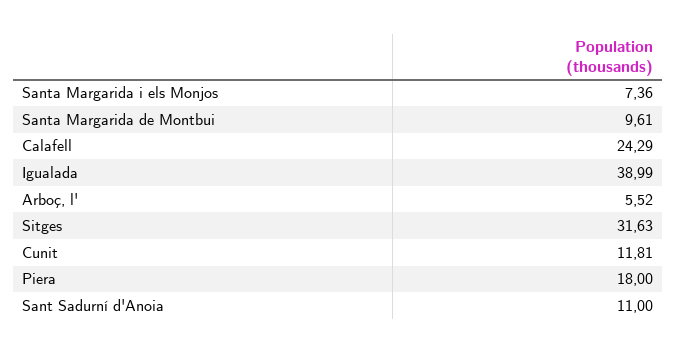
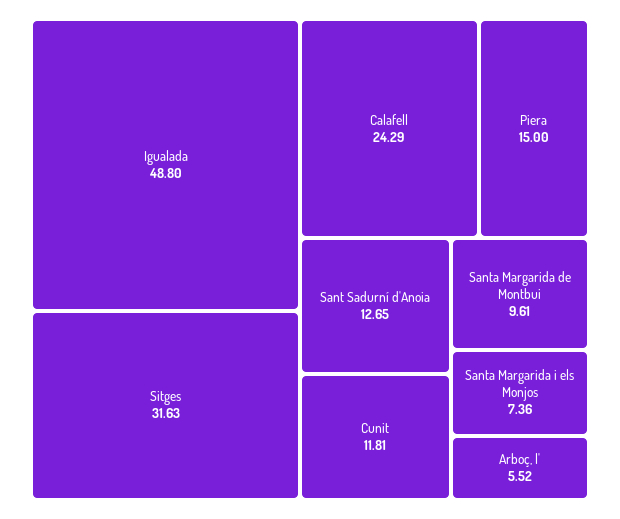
Igualada: 38.99 -> 48.8
Piera: 18 -> 15
Sant Sadurní d'Anoia: 11 -> 12.65

